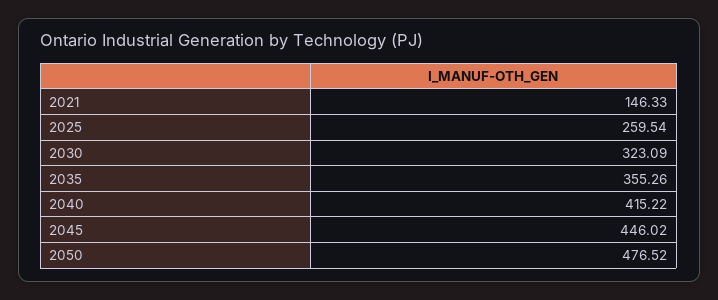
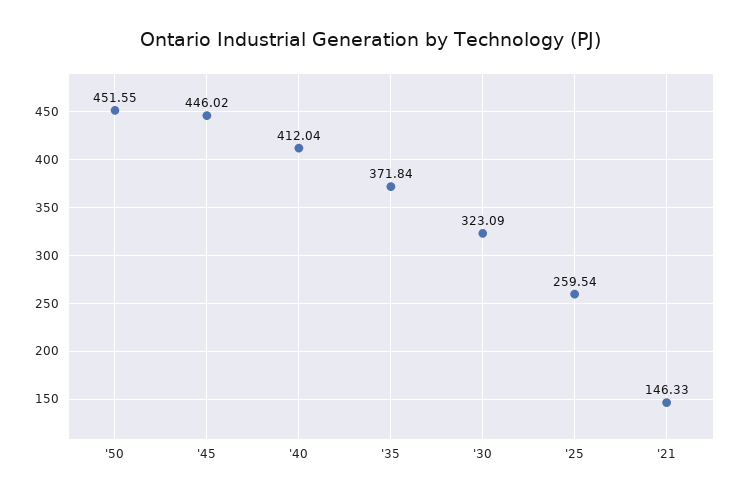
2035: 355.26 -> 371.84
2040: 415.22 -> 412.04
2050: 476.52 -> 451.55

